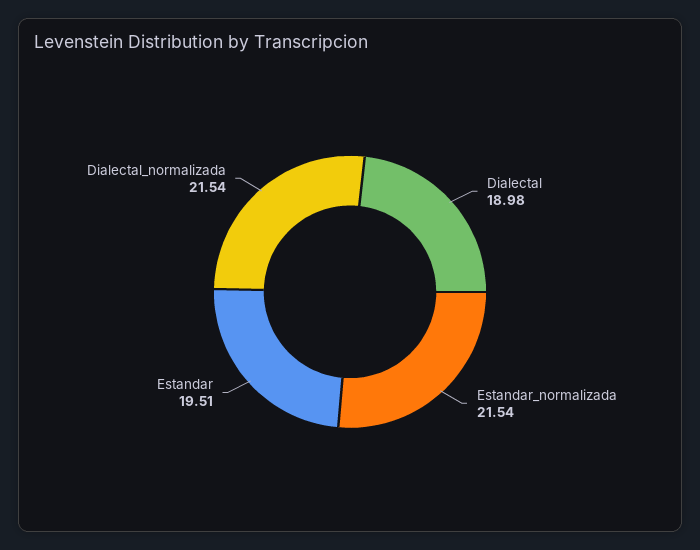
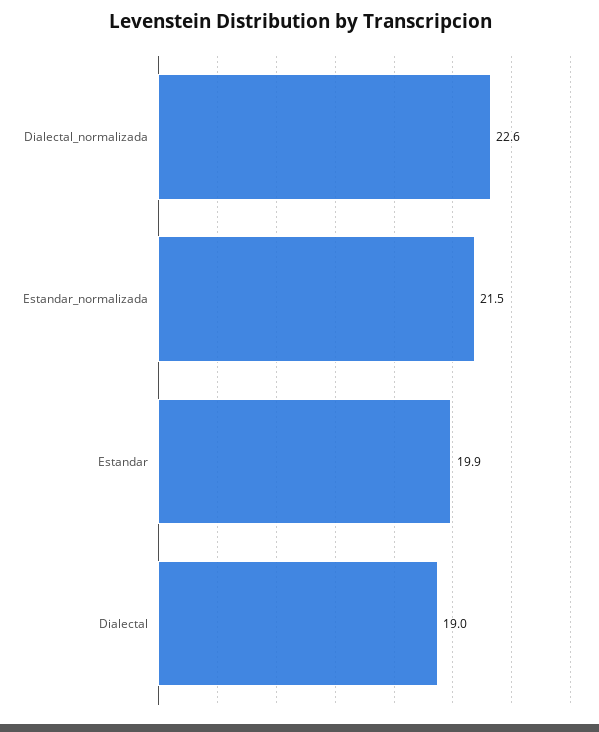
Estandar: 19.51 -> 19.9
Dialectal_normalizada: 21.54 -> 22.6

